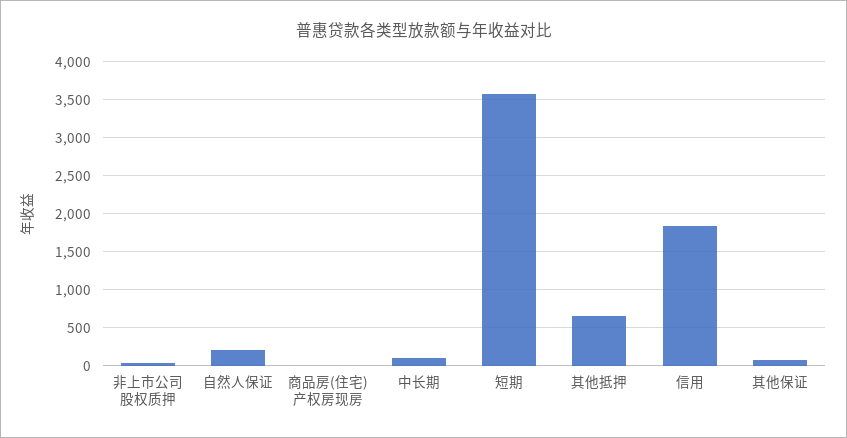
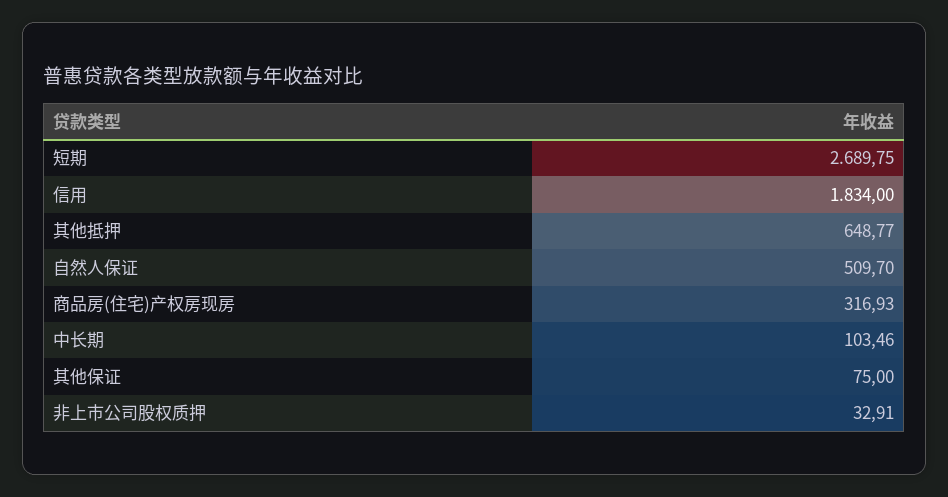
自然人保证: 200 -> 509.7
商品房(住宅)产权房现房: 0 -> 316.93
短期: 3600 -> 2689.75

